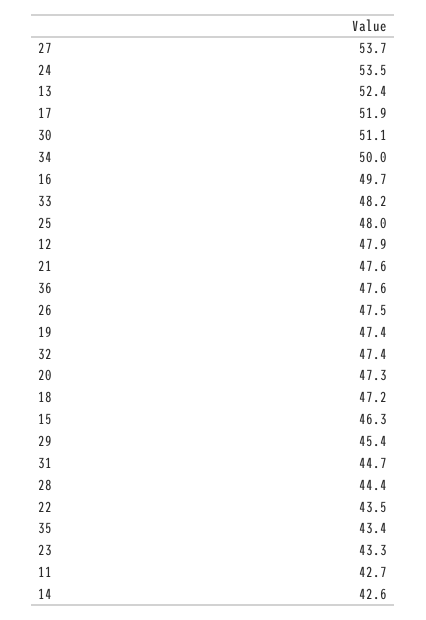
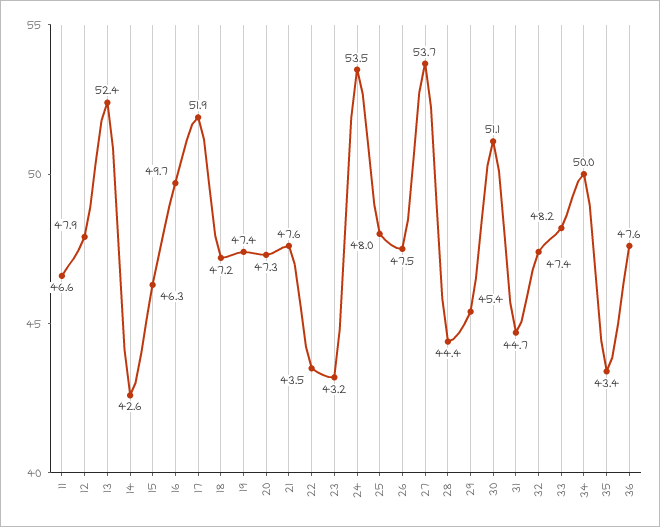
23: 43.3 -> 43.2
11: 42.7 -> 46.6

